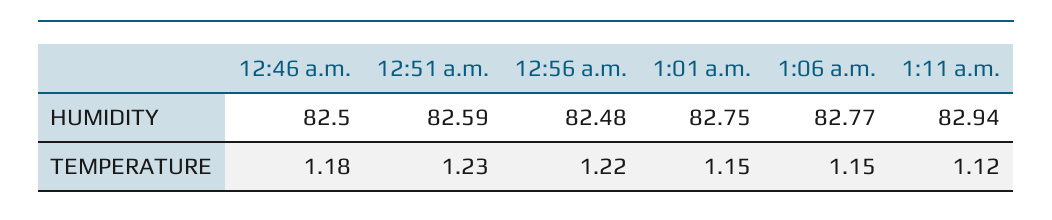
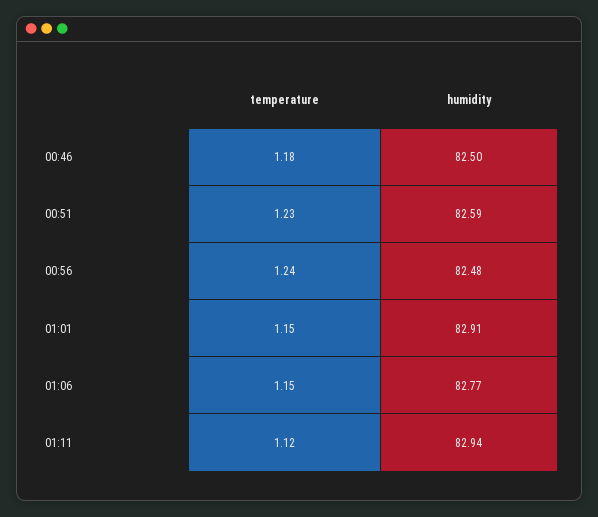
1:01 a.m., HUMIDITY: 82.75 -> 82.91
12:56 a.m., TEMPERATURE: 1.22 -> 1.24

